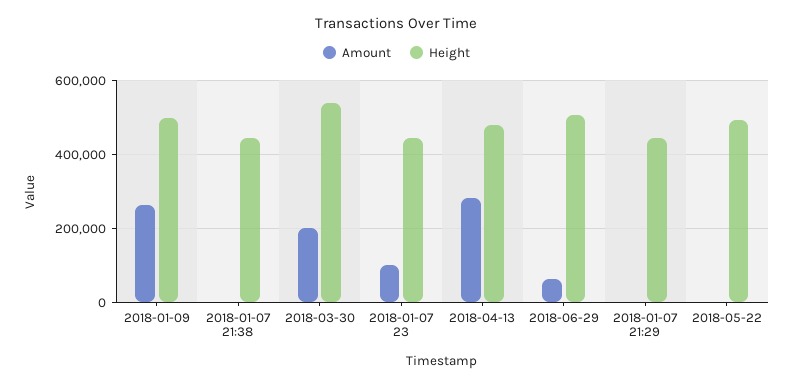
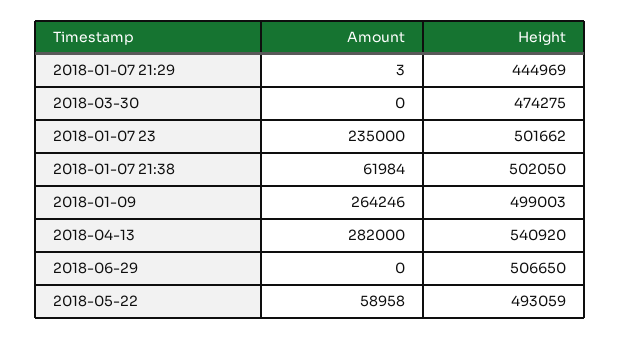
Amount, 2018-01-07 21:38: 0 -> 61984
Height, 2018-01-07 21:38: 440000 -> 502050
Amount, 2018-03-30: 200000 -> 0
Height, 2018-03-30: 540000 -> 474275
Amount, 2018-01-07 23: 100000 -> 235000
Height, 2018-01-07 23: 440000 -> 501662
Height, 2018-04-13: 480000 -> 540920
Amount, 2018-06-29: 60000 -> 0
Amount, 2018-05-22: 0 -> 58958

